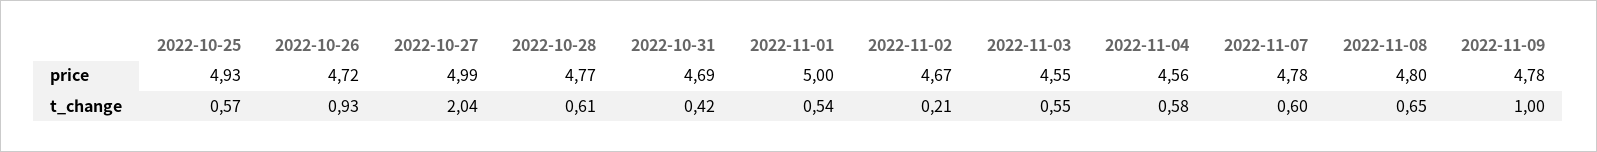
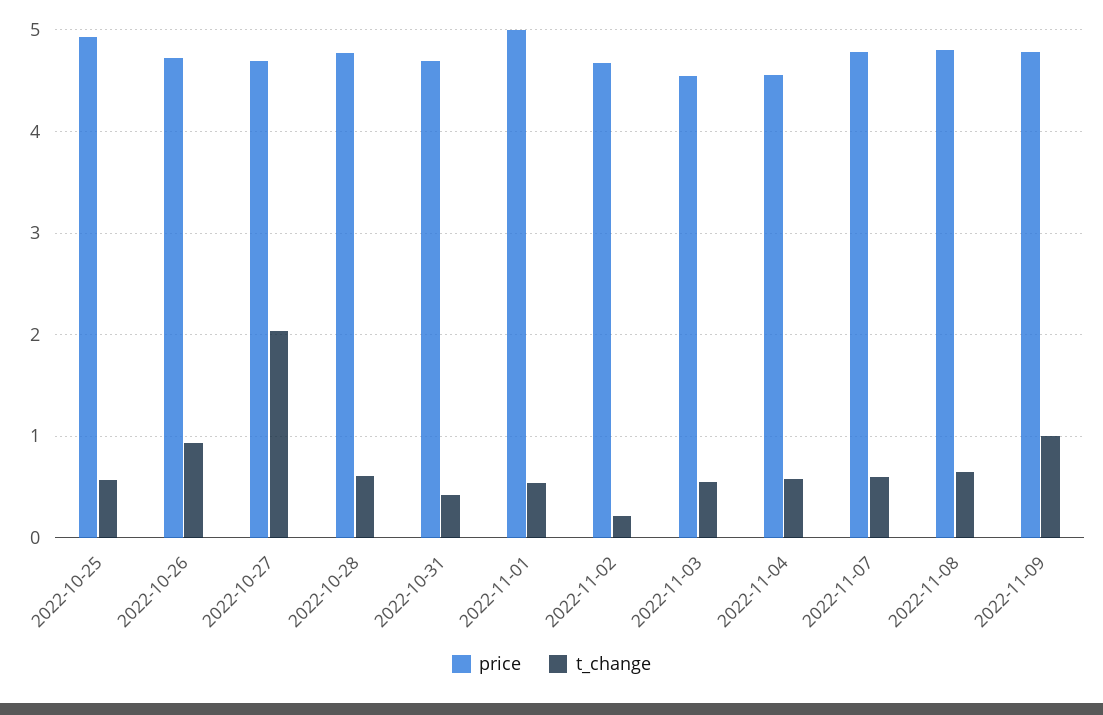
price, 2022-10-27: 4.99 -> 4.7

